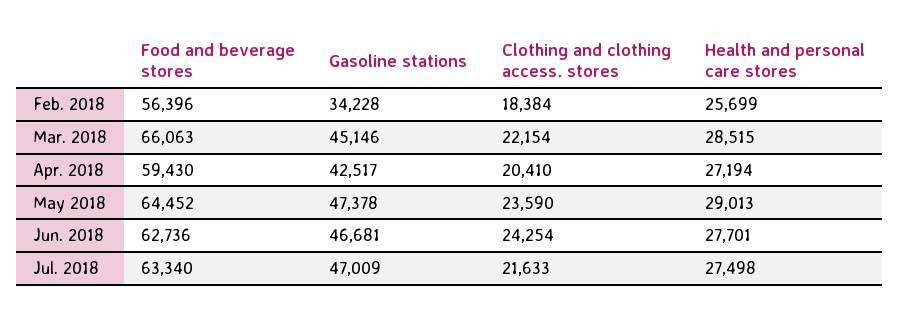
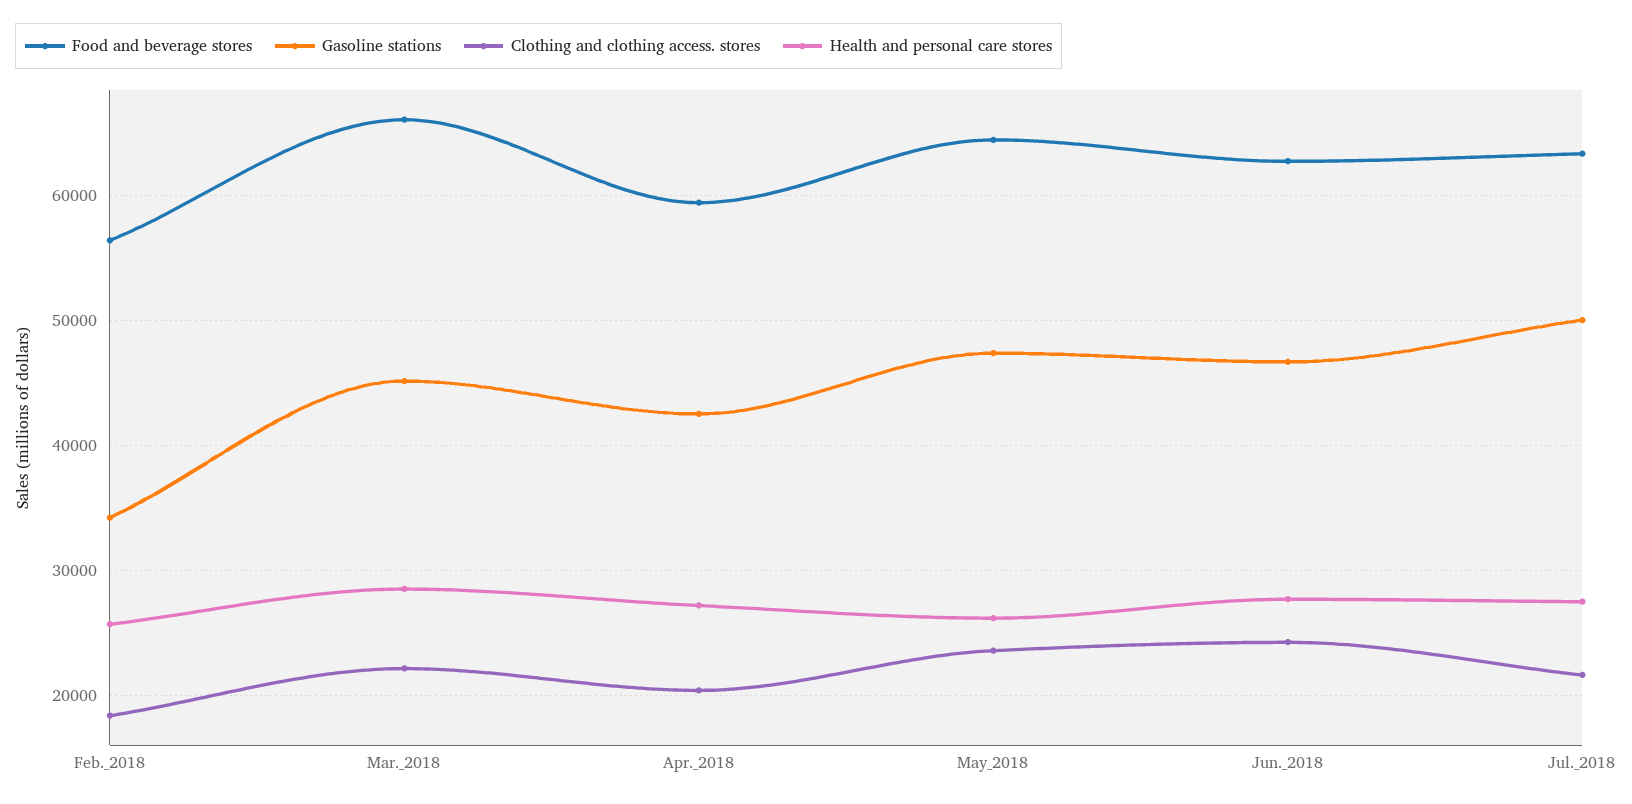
Health and personal care stores, May 2018: 29013 -> 26000
Gasoline stations, Jul. 2018: 47009 -> 50000

